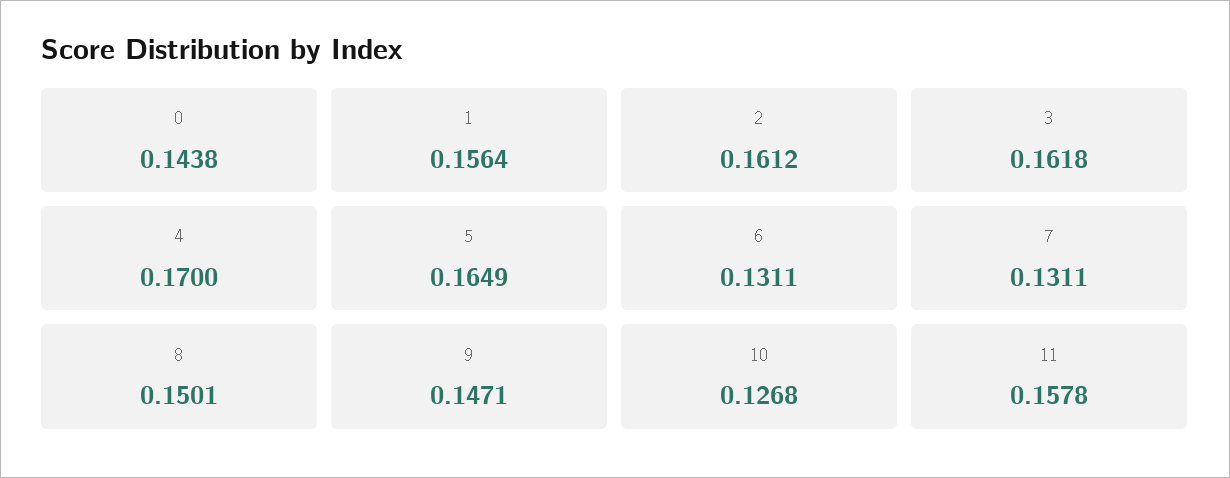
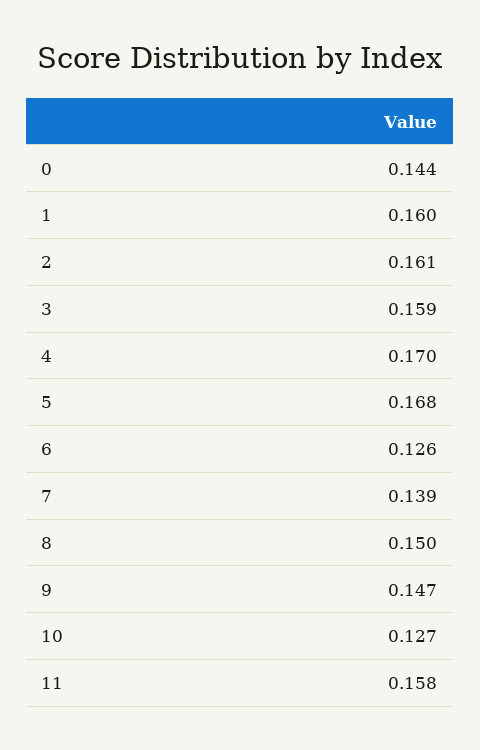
1: 0.1564 -> 0.16
3: 0.1618 -> 0.159
5: 0.1649 -> 0.168
6: 0.1311 -> 0.126
7: 0.1311 -> 0.139

